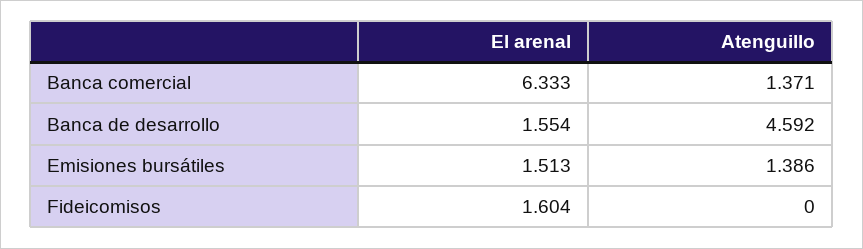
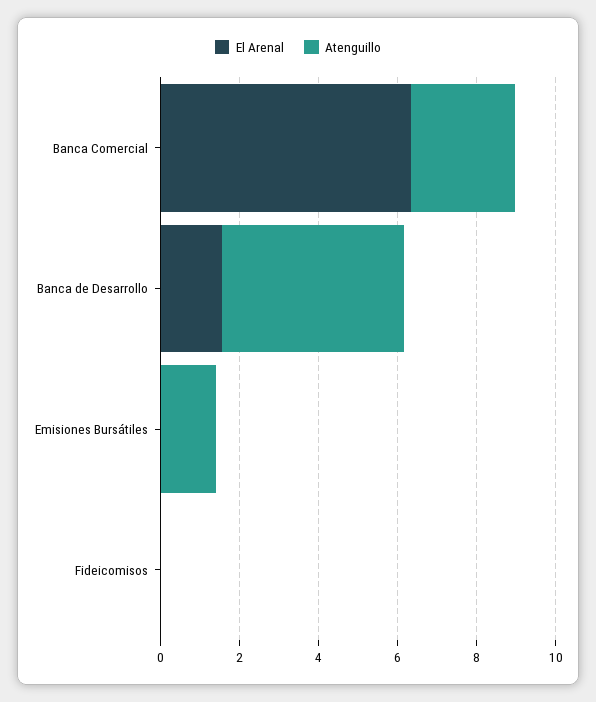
Atenguillo, Banca comercial: 1.371 -> 2.5
El arenal, Emisiones bursátiles: 1.513 -> 0
El arenal, Fideicomisos: 1.604 -> 0

